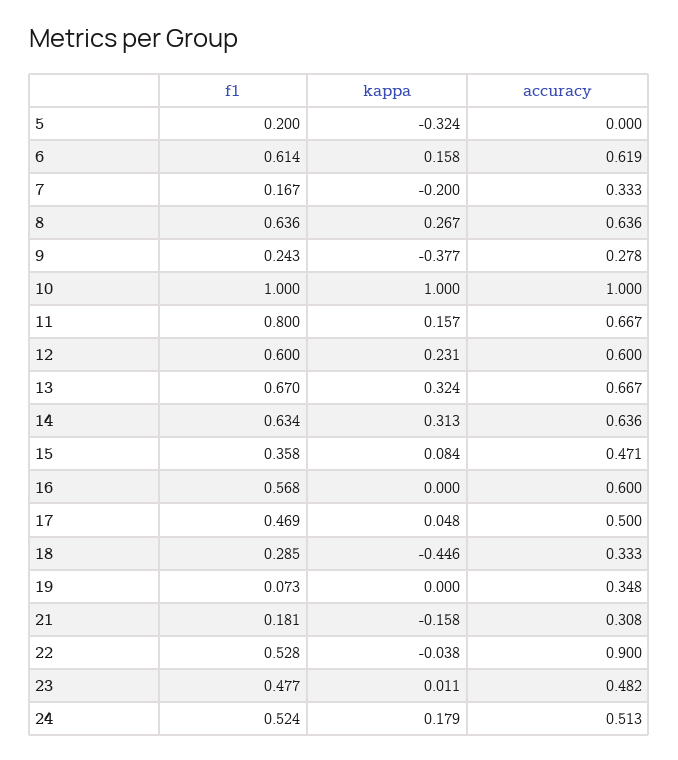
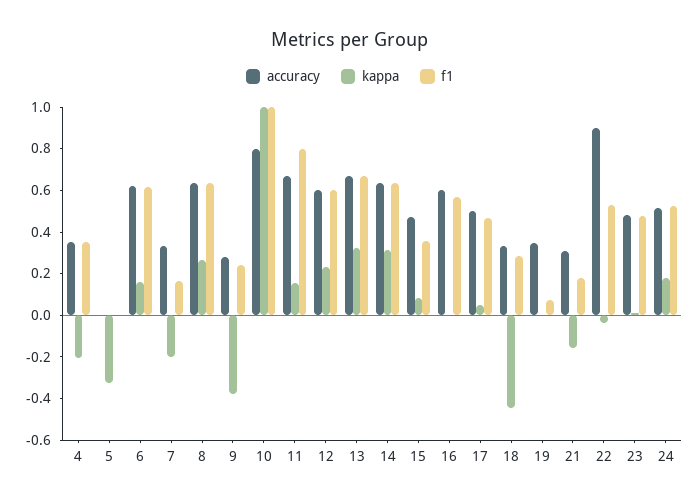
f1, 5: 0.2 -> 0
accuracy, 10: 1 -> 0.8
accuracy, 4: none -> 0.35
kappa, 4: none -> -0.2
f1, 4: none -> 0.35

